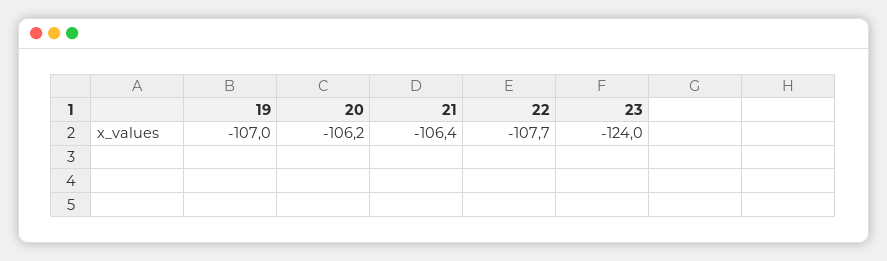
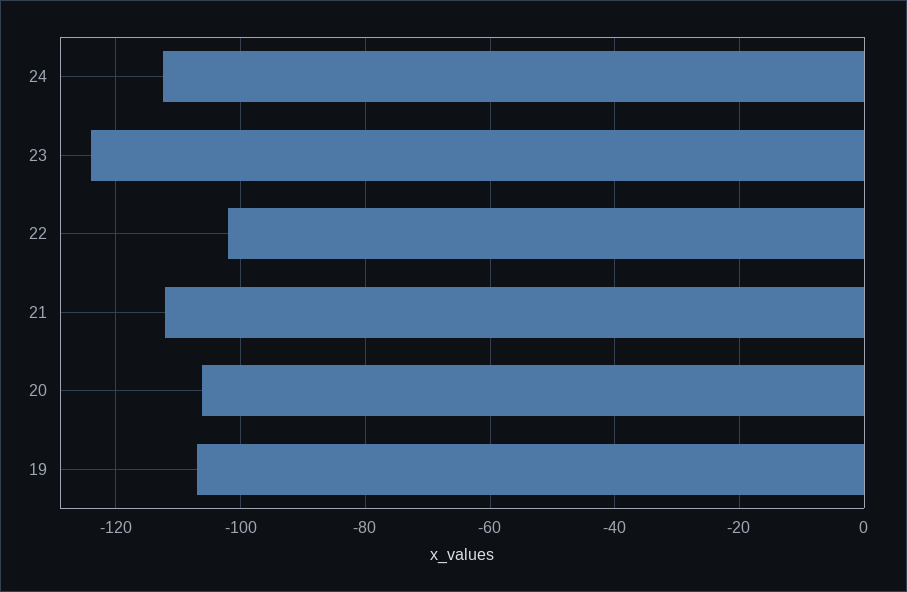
21: -106.4 -> -112
22: -107.7 -> -102
24: none -> -112

